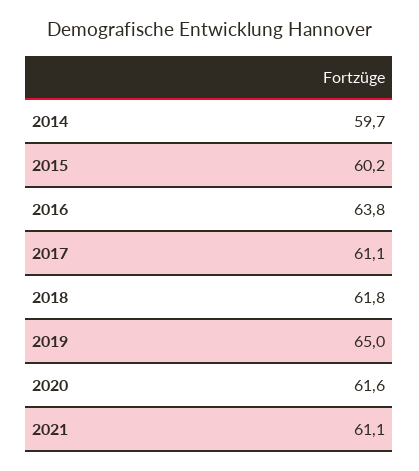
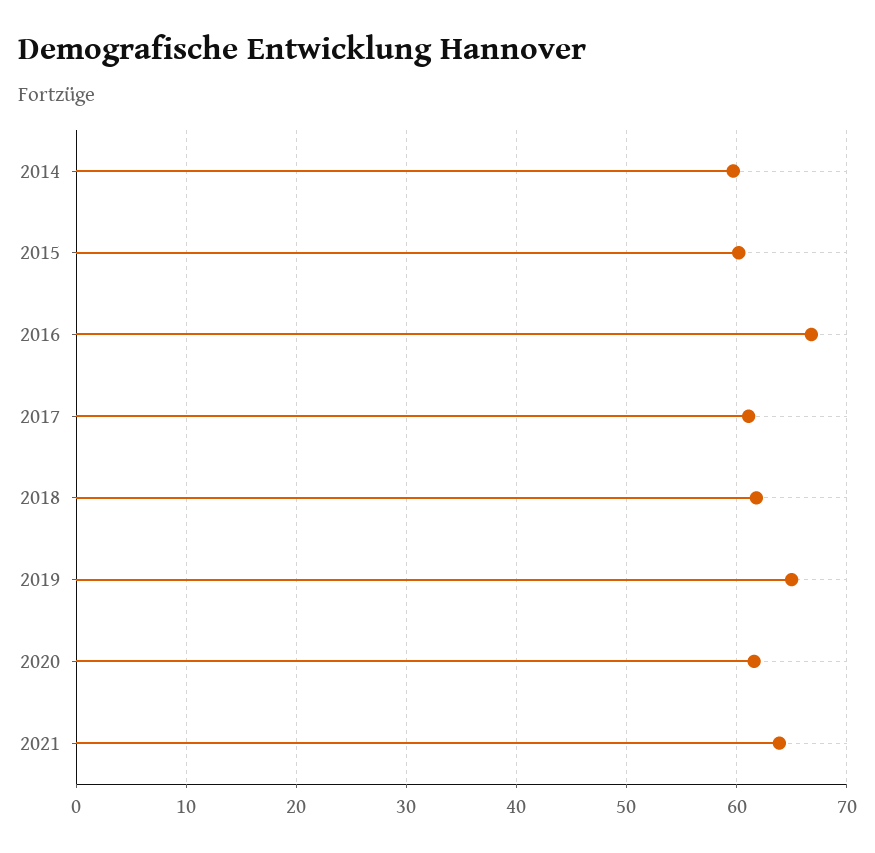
2016: 63.8 -> 67
2021: 61.1 -> 64

